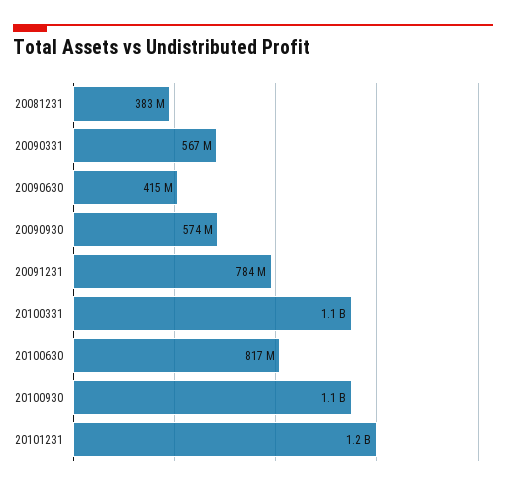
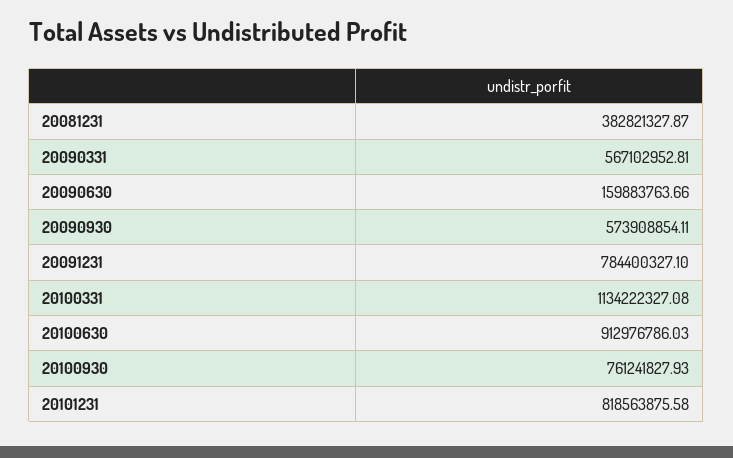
20090630: 415000000 -> 159883763.66
20100630: 817000000 -> 912976786.03
20100930: 1100000000 -> 761241827.93
20101231: 1200000000 -> 818563875.58

